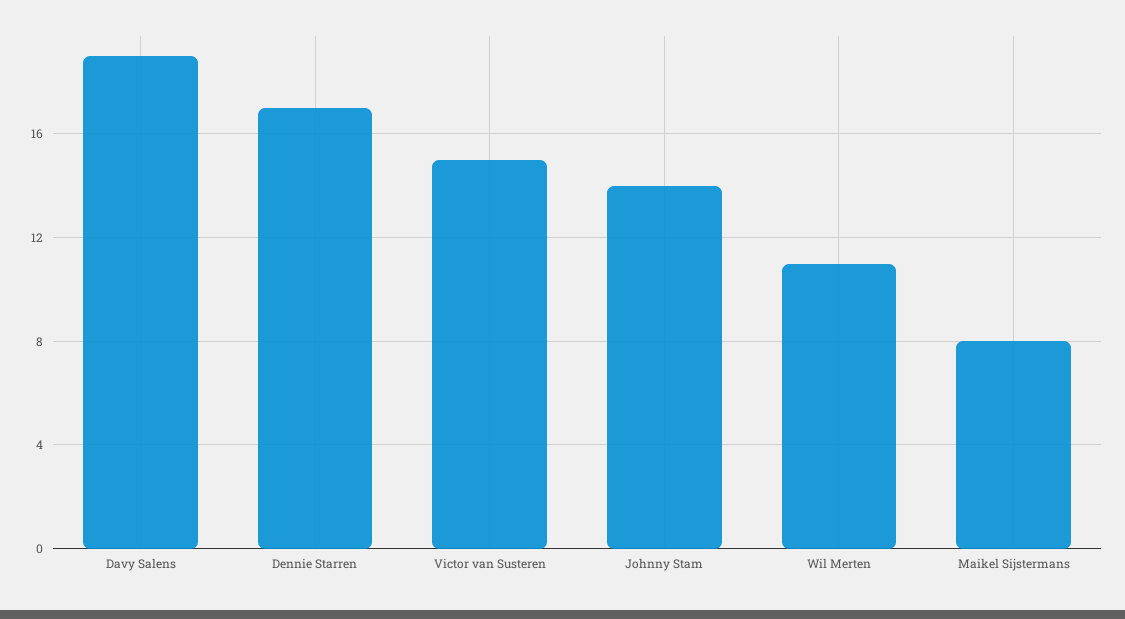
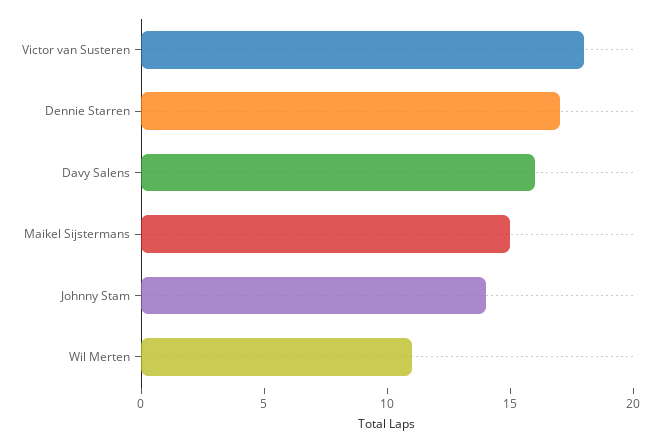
Davy Salens: 19 -> 16
Victor van Susteren: 15 -> 18
Maikel Sijstermans: 8 -> 15

